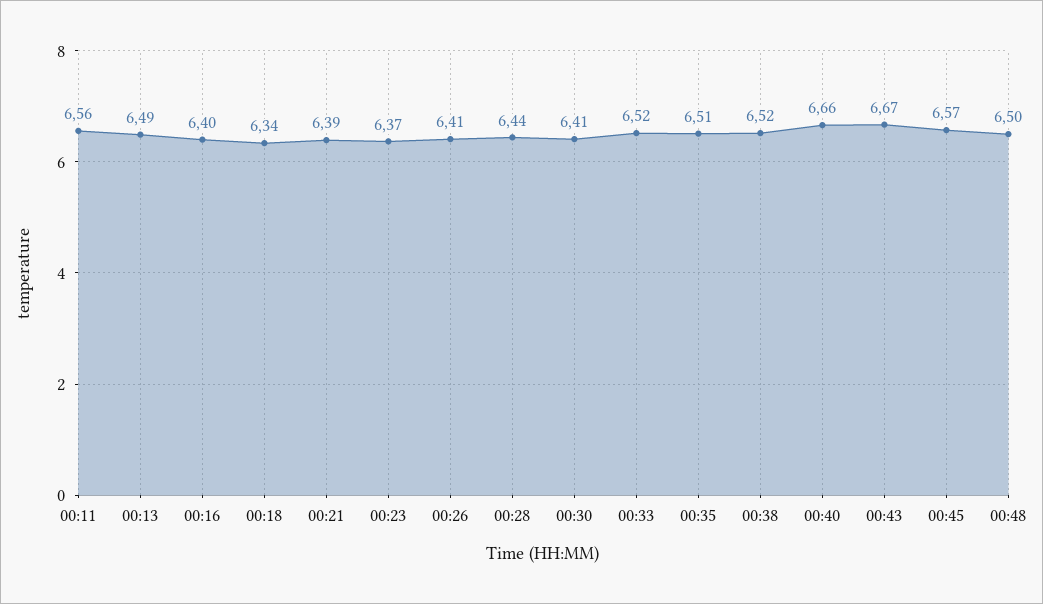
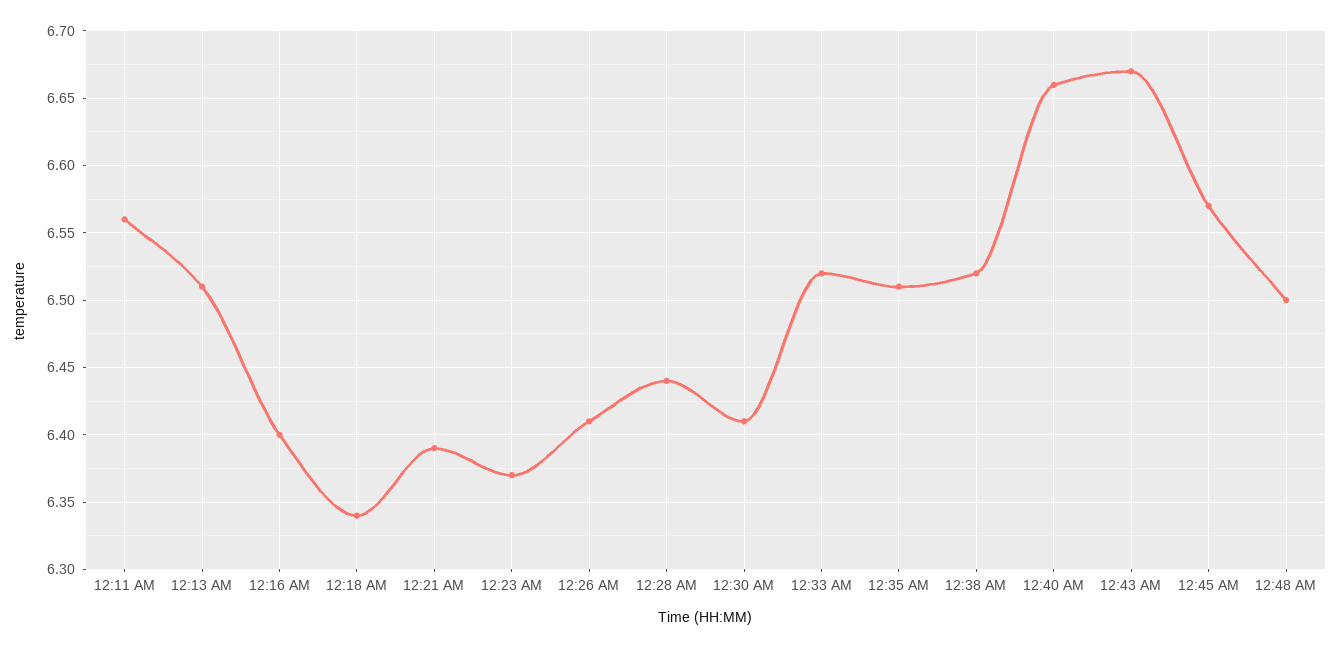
00:13: 6.49 -> 6.51

